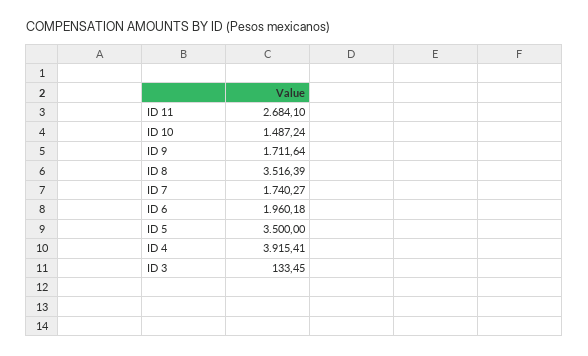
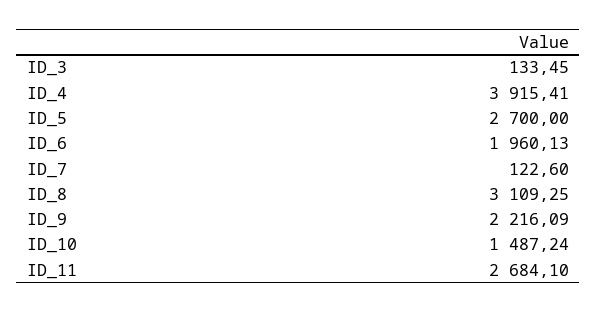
ID 9: 1711.64 -> 2216.09
ID 8: 3516.39 -> 3109.25
ID 7: 1740.27 -> 122.6
ID 6: 1960.18 -> 1960.13
ID 5: 3500 -> 2700

